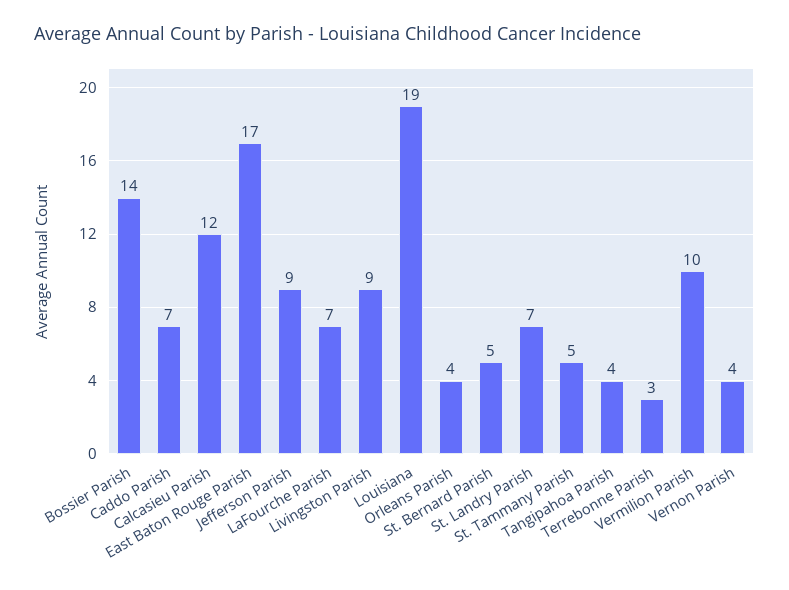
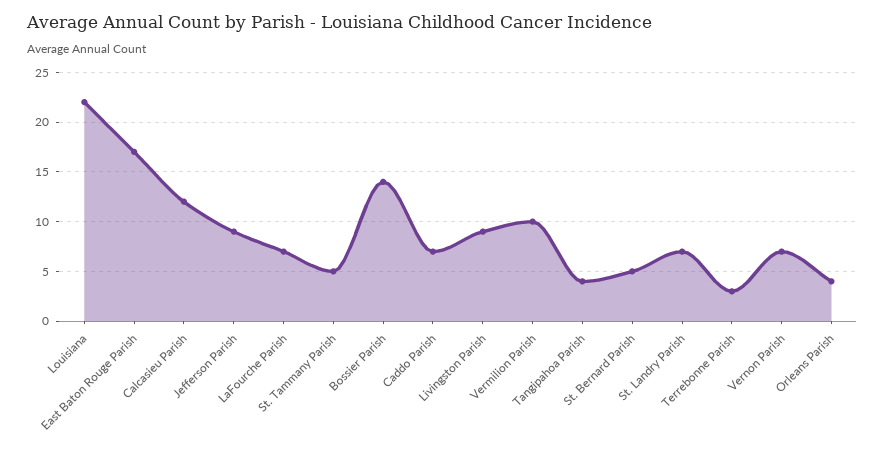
Louisiana: 19 -> 22
Vernon Parish: 4 -> 7

